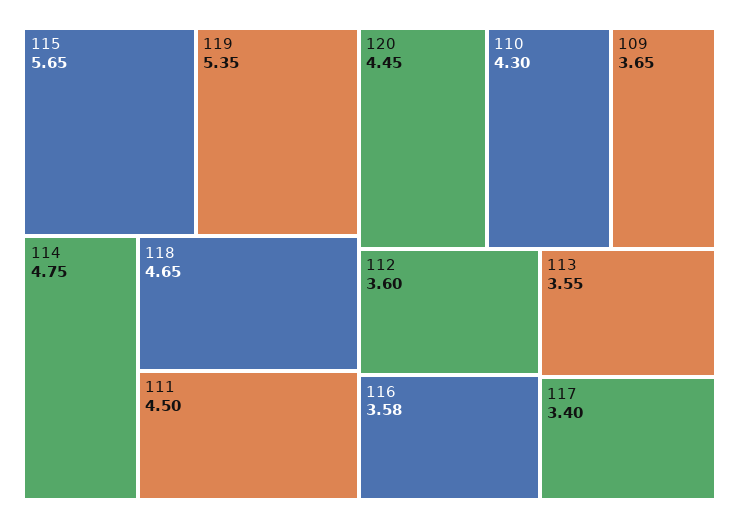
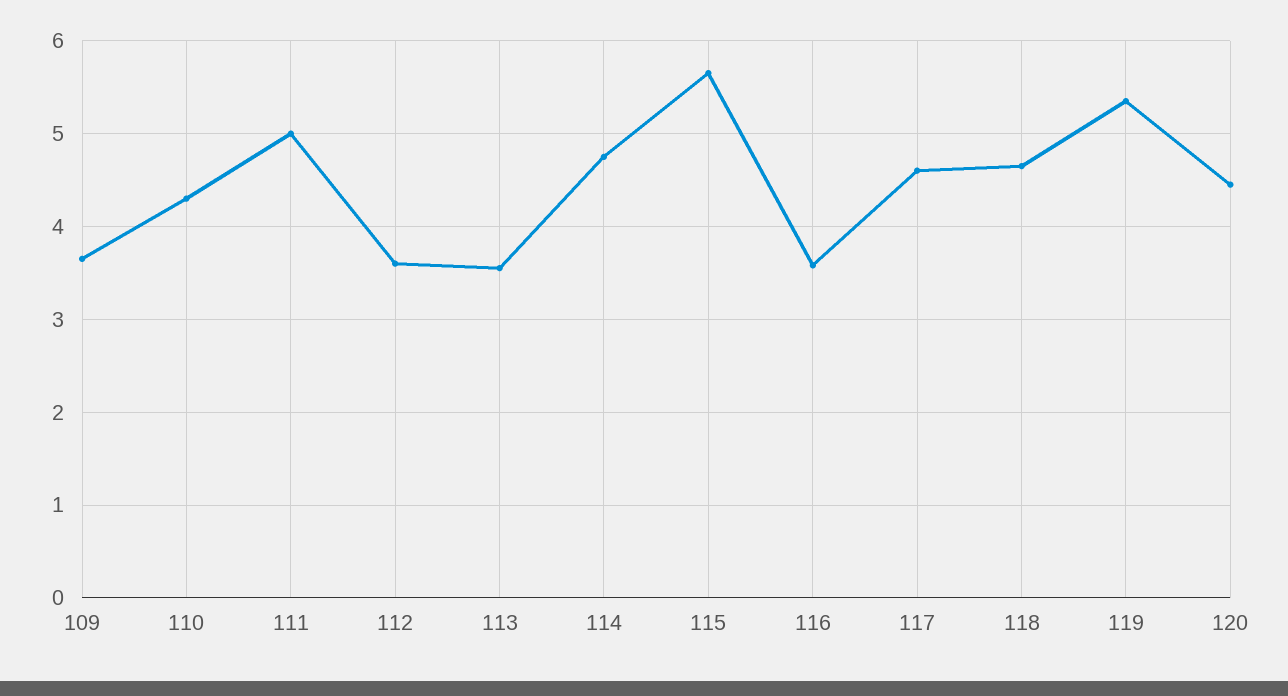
111: 4.5 -> 5
117: 3.4 -> 4.6

